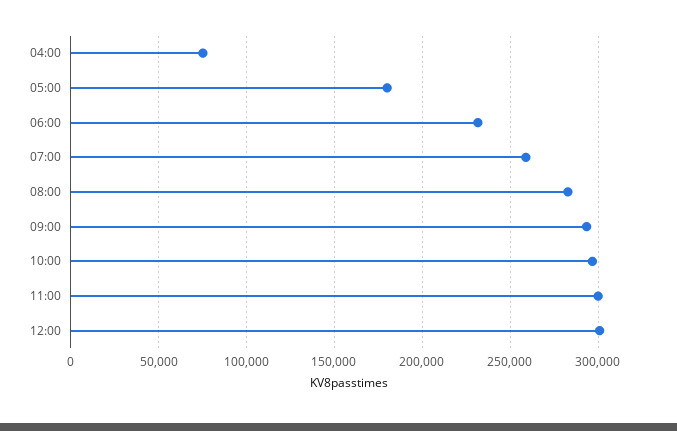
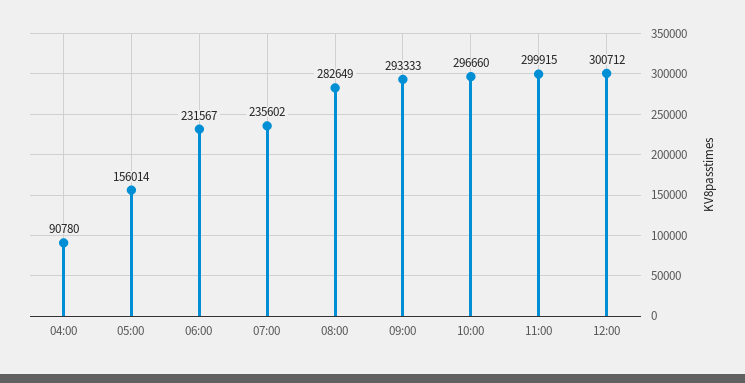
04:00: 75000 -> 90780
05:00: 180000 -> 156014
07:00: 260000 -> 235602

